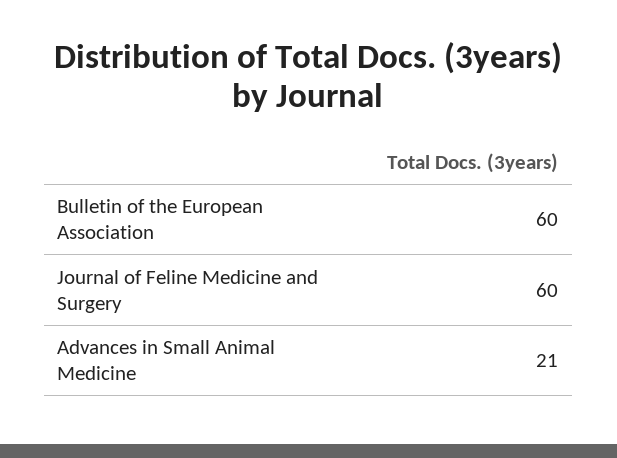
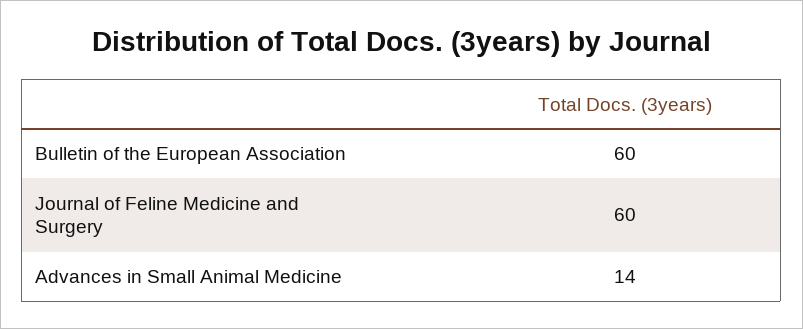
Advances in Small Animal Medicine: 21 -> 14

